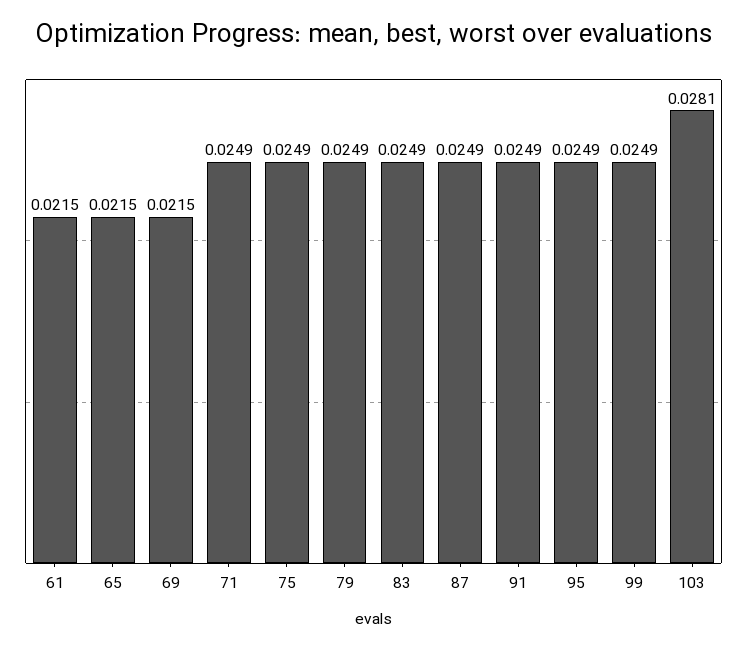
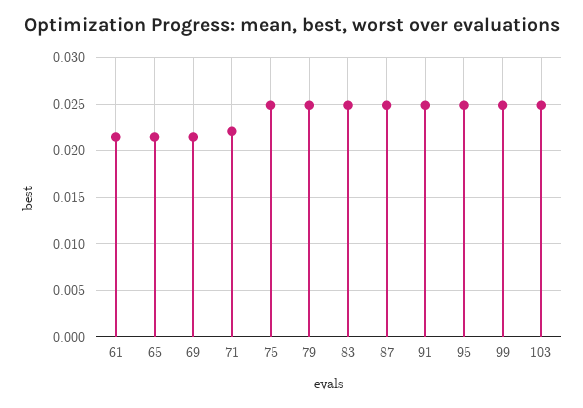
71: 0.0249 -> 0.022
103: 0.0281 -> 0.025

